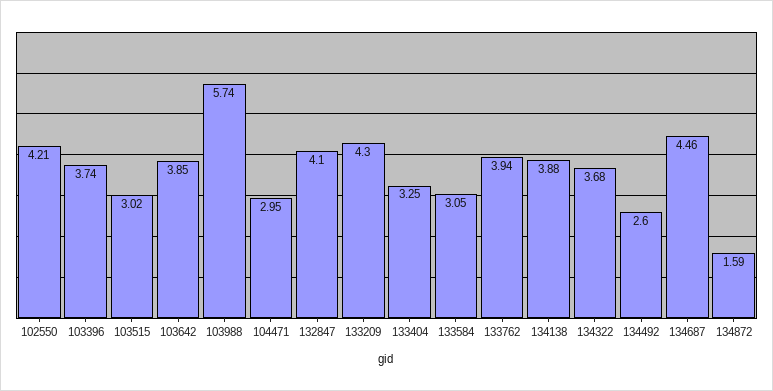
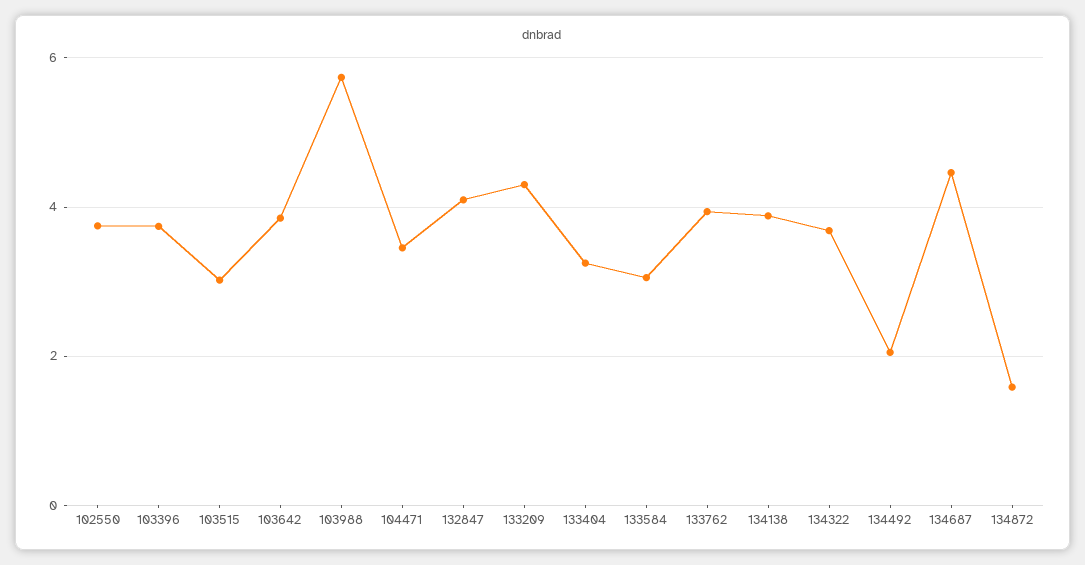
102550: 4.21 -> 3.8
104471: 2.95 -> 3.4
134492: 2.6 -> 2

